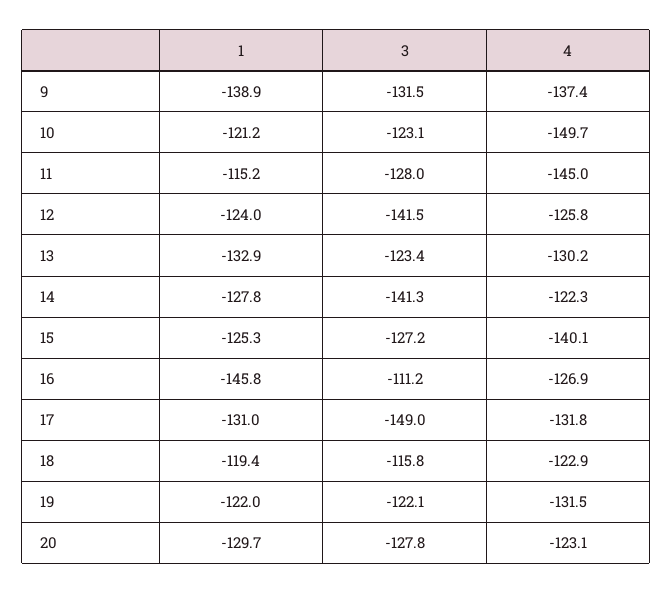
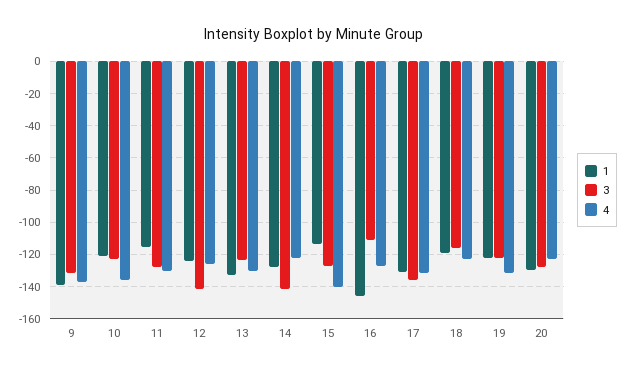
4, 10: -149.7 -> -135
4, 11: -145 -> -130
1, 15: -125.3 -> -115
3, 17: -149 -> -135

